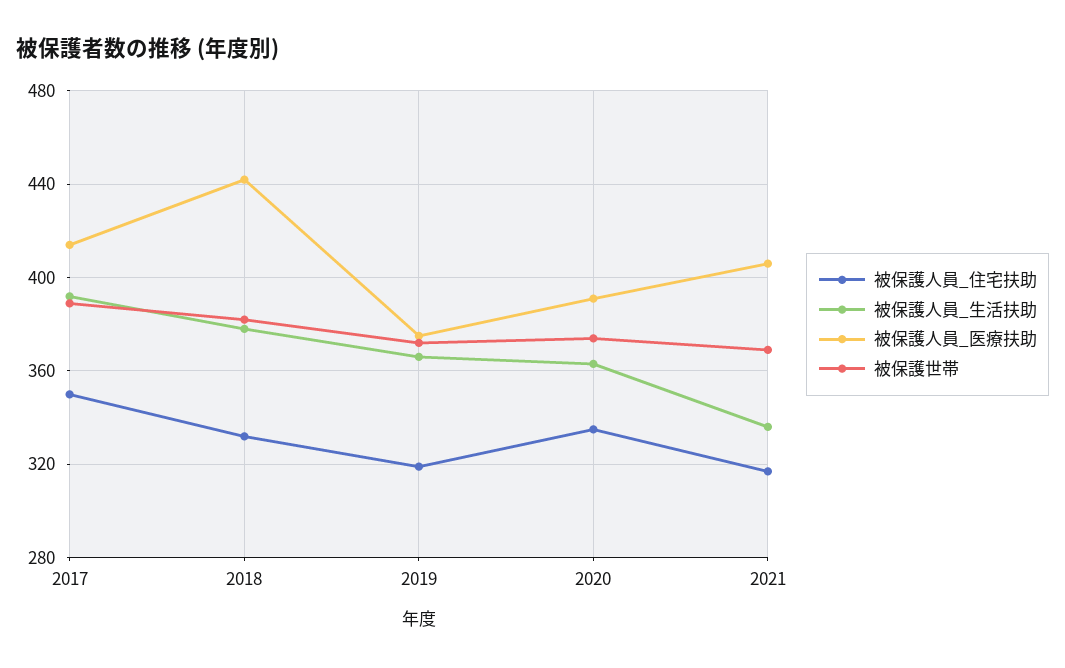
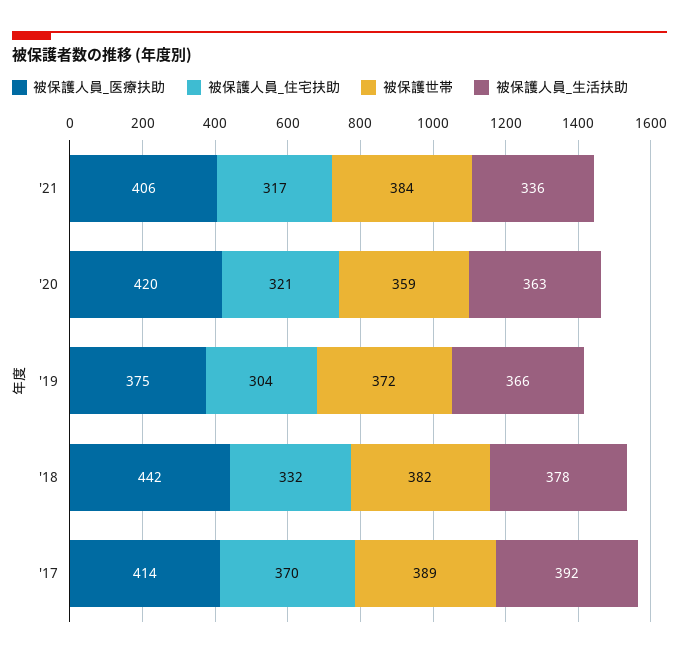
被保護人員_住宅扶助, 2017: 350 -> 370
被保護人員_住宅扶助, 2019: 320 -> 304
被保護人員_住宅扶助, 2020: 335 -> 321
被保護人員_医療扶助, 2020: 390 -> 420
被保護世帯, 2020: 375 -> 359
被保護世帯, 2021: 370 -> 384

